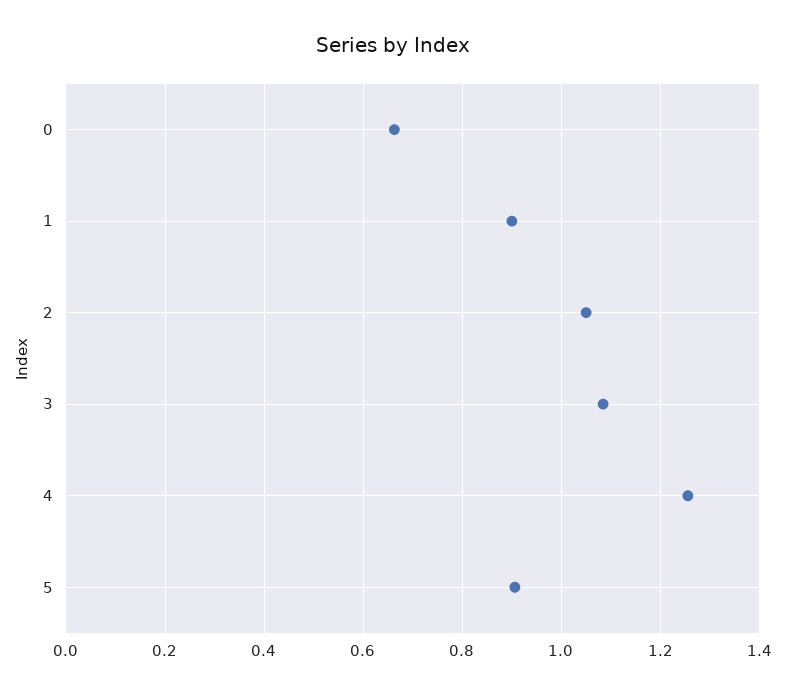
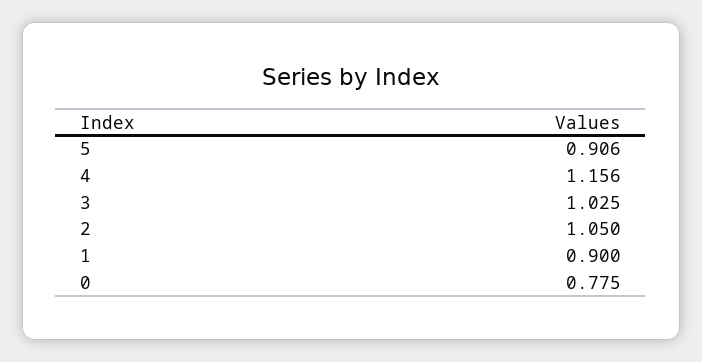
0: 0.66 -> 0.775
3: 1.08 -> 1.025
4: 1.26 -> 1.156

